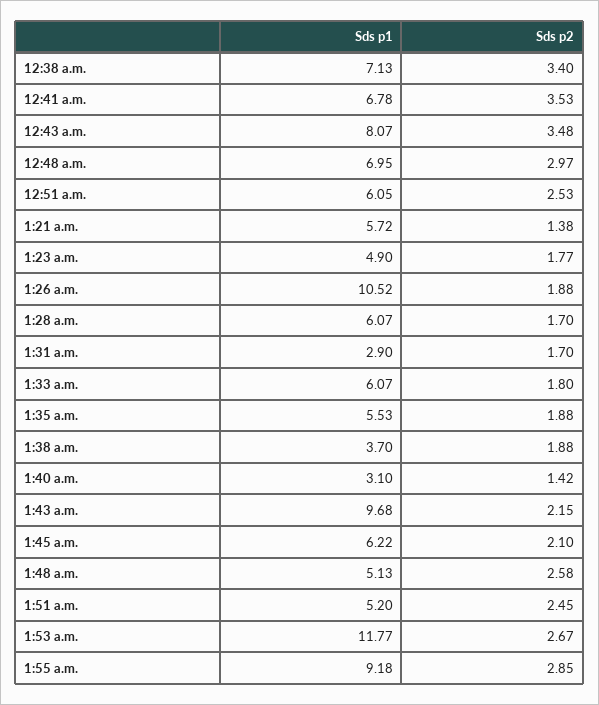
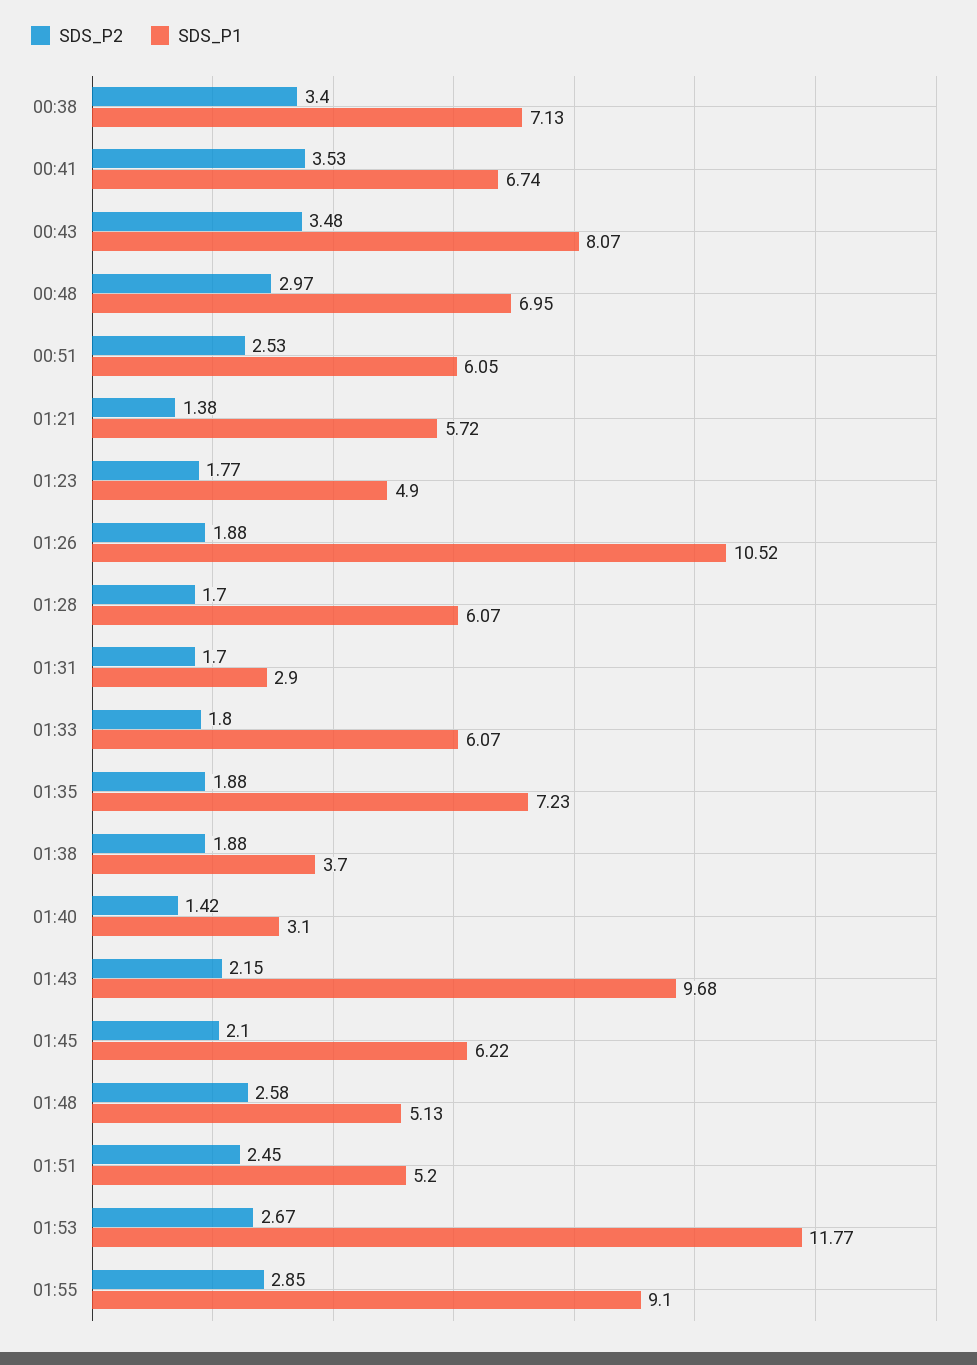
Sds p1, 12:41 a.m.: 6.78 -> 6.74
Sds p1, 1:35 a.m.: 5.53 -> 7.23
Sds p1, 1:55 a.m.: 9.18 -> 9.1

